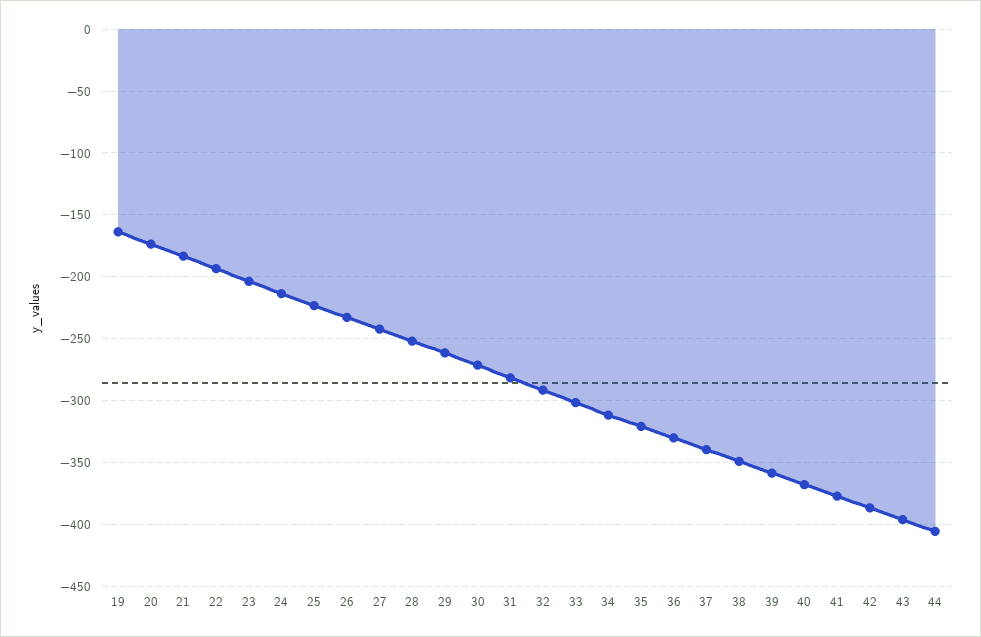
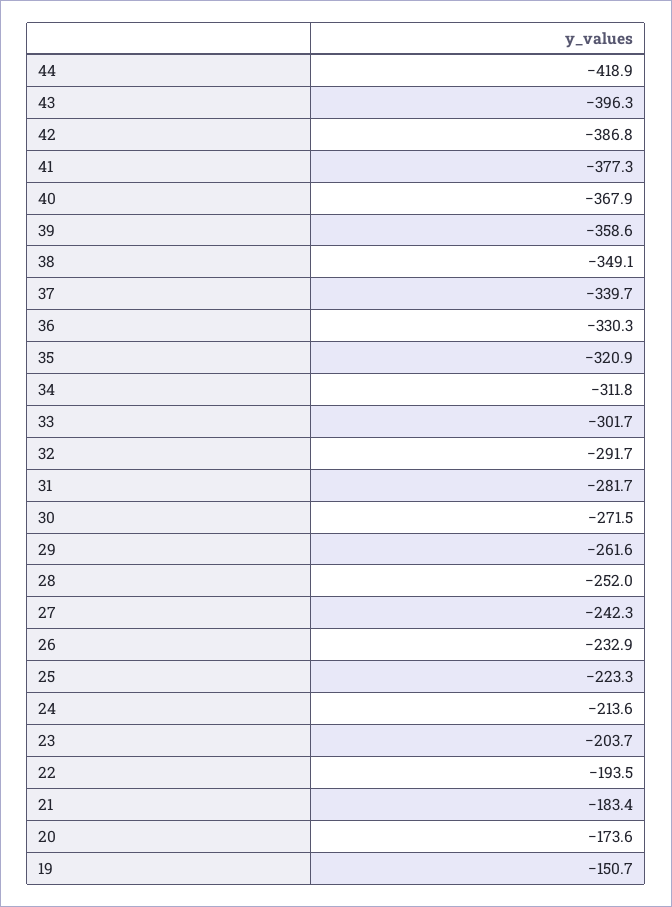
19: -165 -> -150.7
44: -405 -> -418.9

